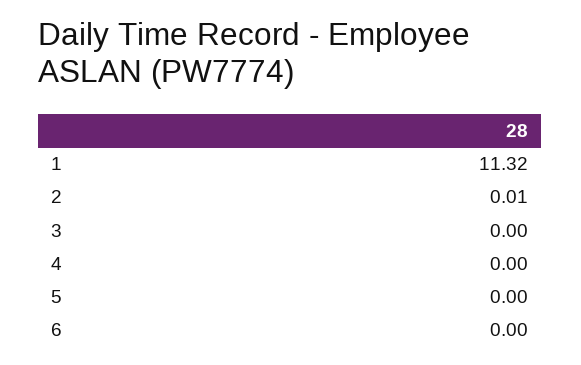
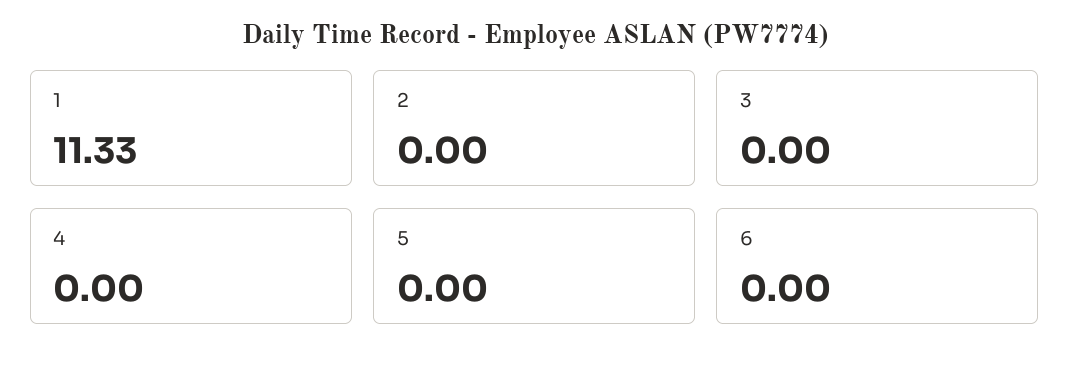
1: 11.32 -> 11.33
2: 0.01 -> 0

